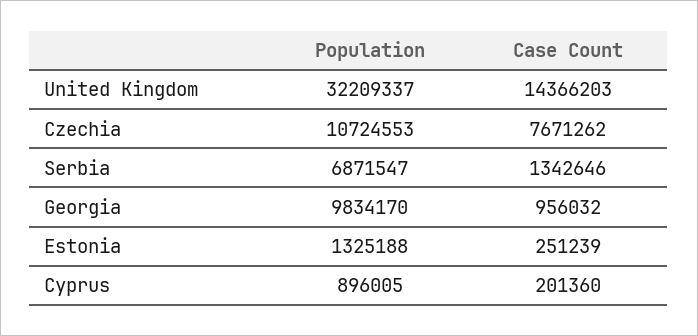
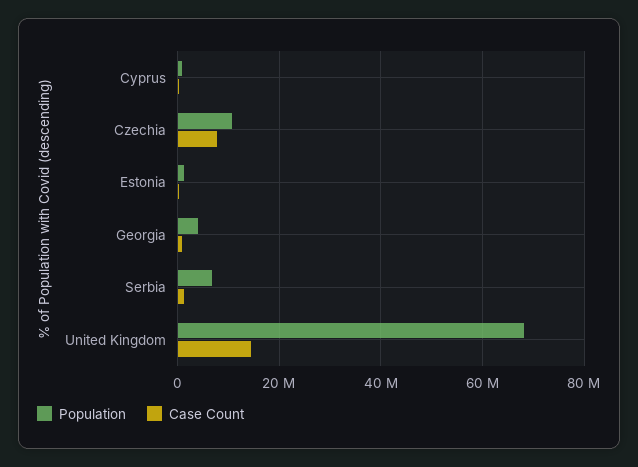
Population, United Kingdom: 32209337 -> 68000000
Population, Georgia: 9834170 -> 4000000

